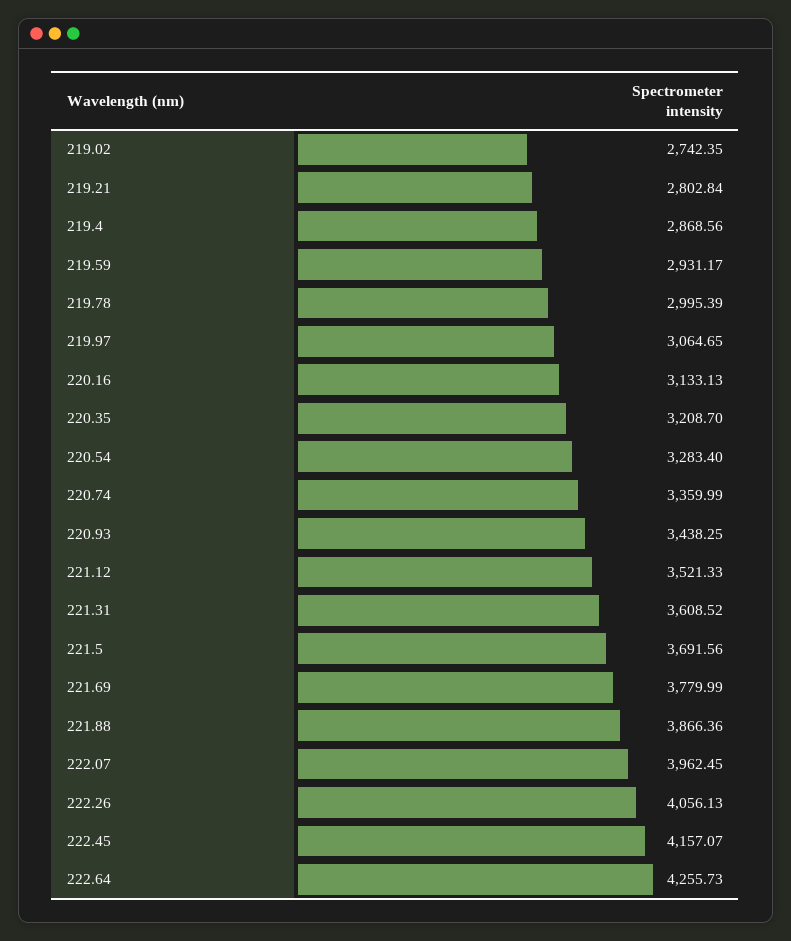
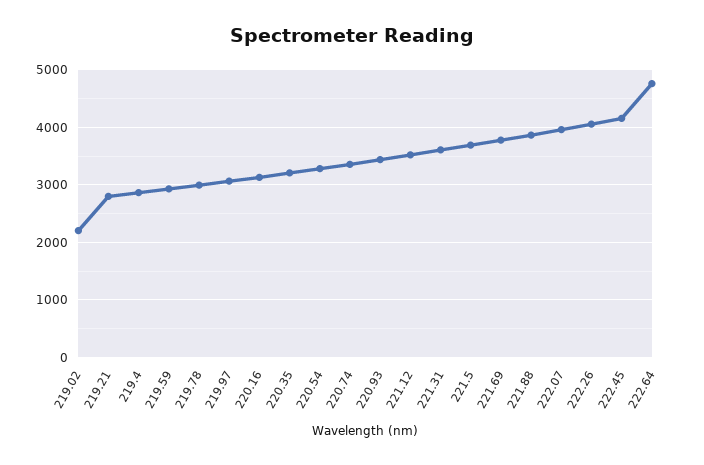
219.02: 2742.35 -> 2200
222.64: 4255.73 -> 4800

